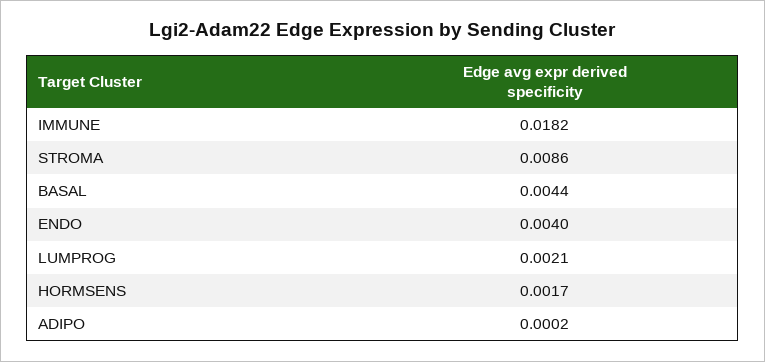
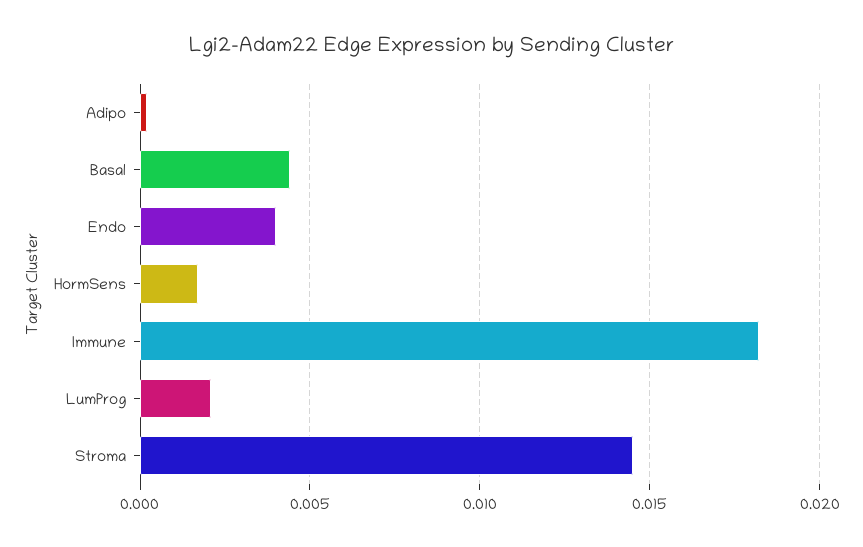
STROMA: 0.0086 -> 0.0145

